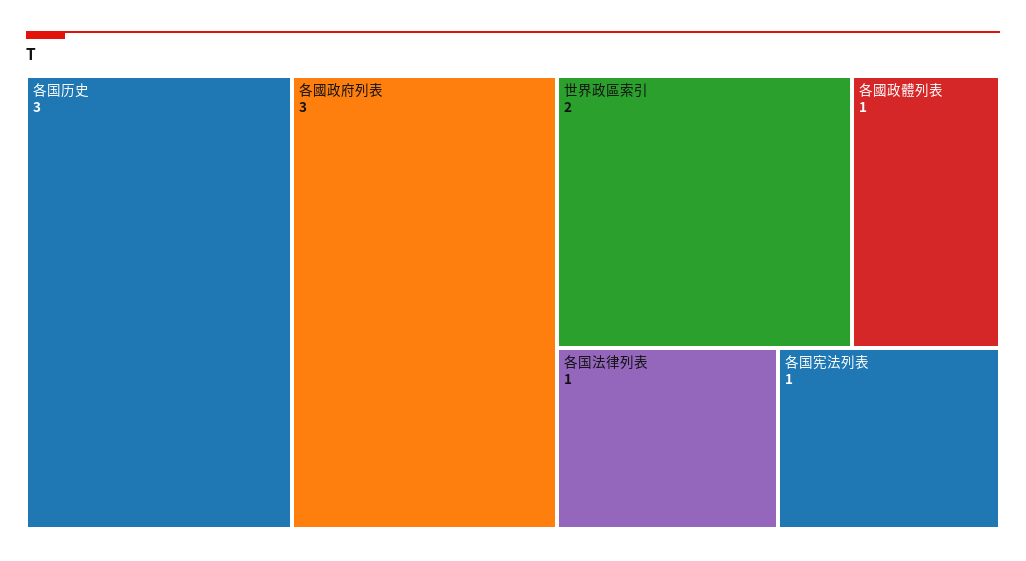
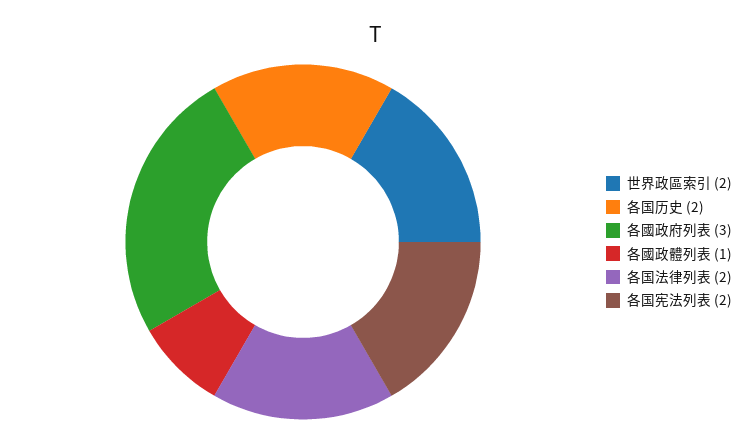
各国历史: 3 -> 2
各国法律列表: 1 -> 2
各国宪法列表: 1 -> 2

